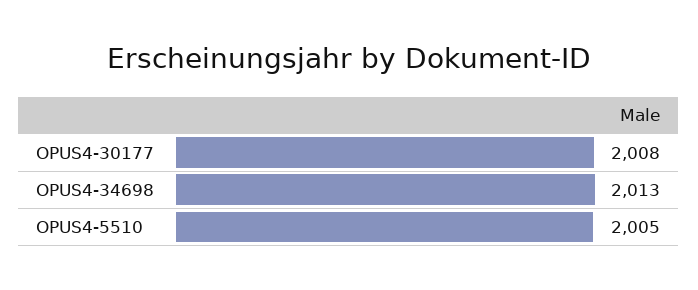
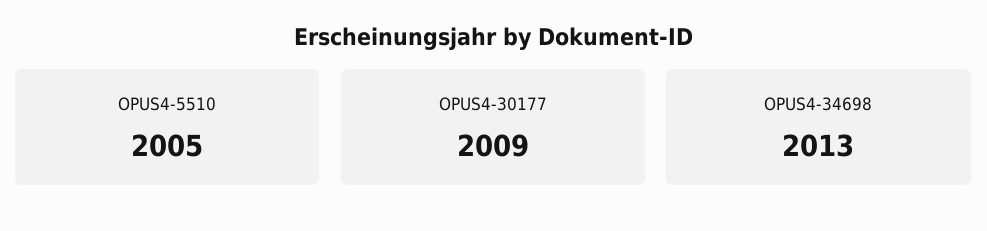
OPUS4-30177: 2008 -> 2009

